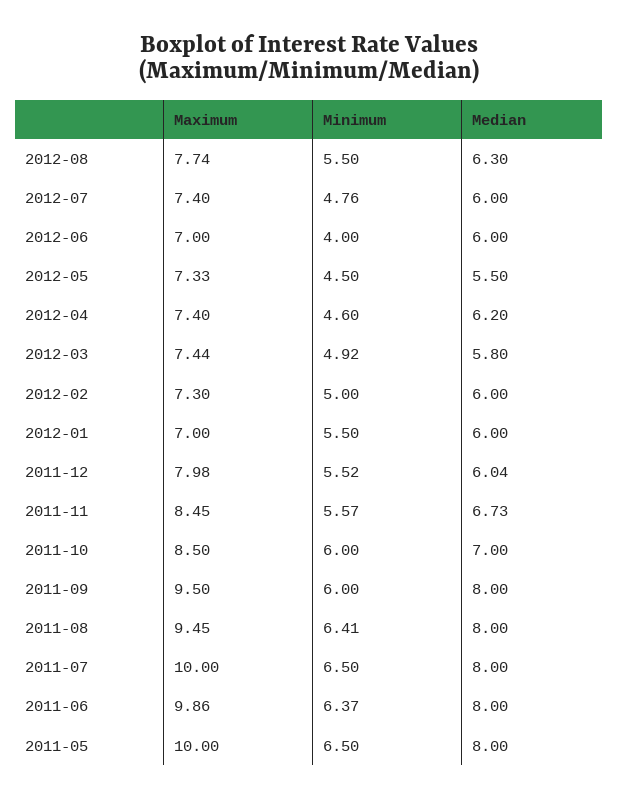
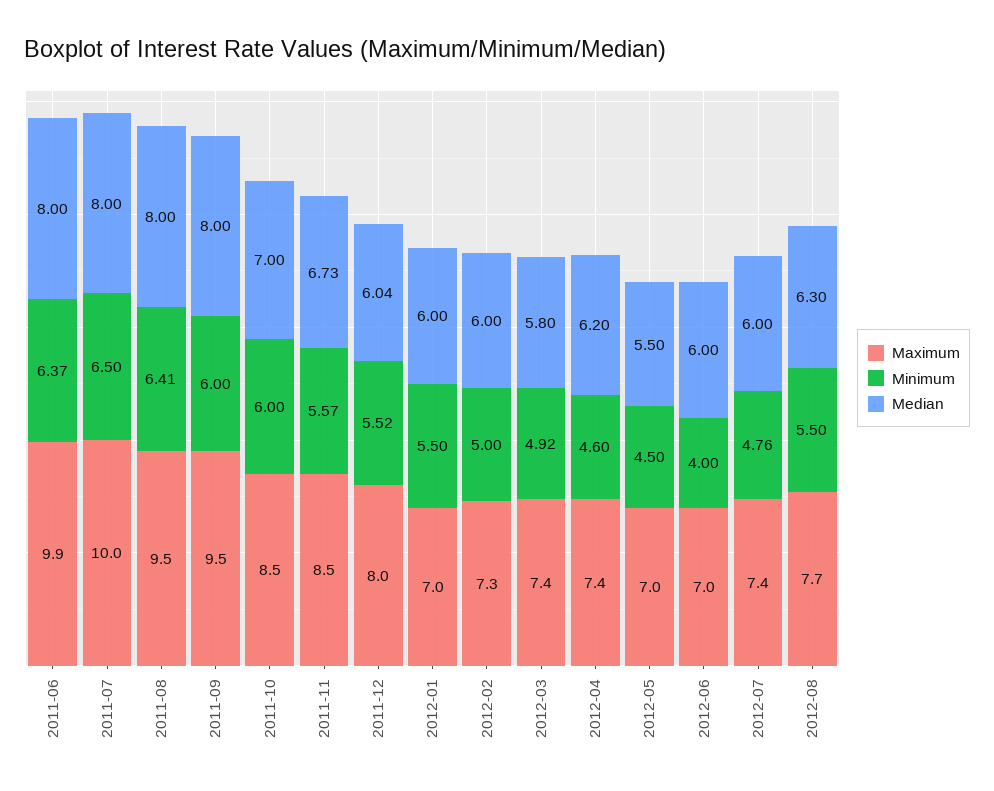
Maximum, 2012-05: 7.33 -> 7
Maximum, 2011-05: 10 -> none
Minimum, 2011-05: 6.5 -> none
Median, 2011-05: 8 -> none

